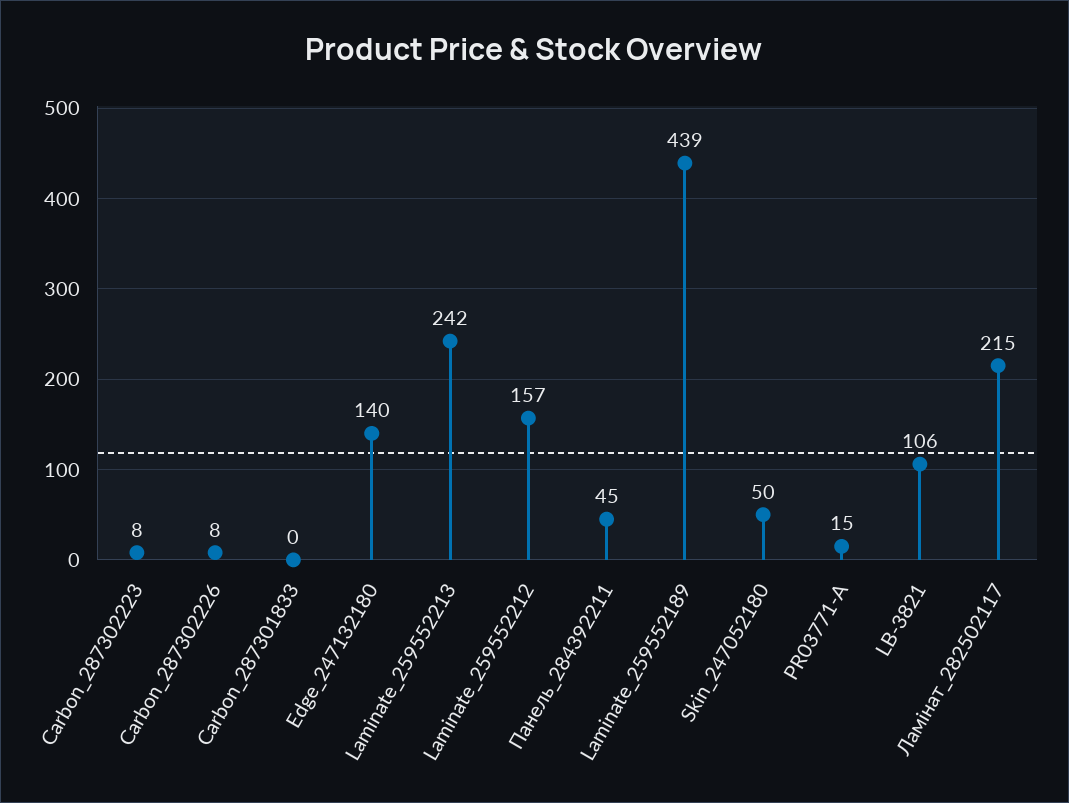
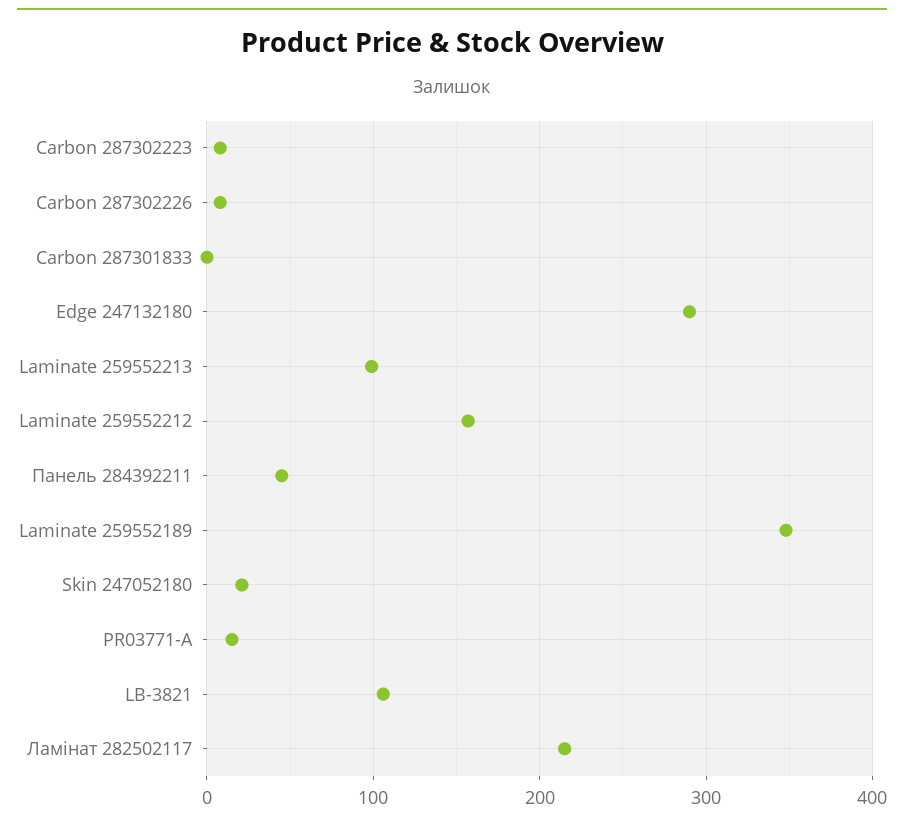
Edge_247132180: 140 -> 290
Laminate_259552213: 242 -> 100
Laminate_259552189: 439 -> 350
Skin_247052180: 50 -> 20

